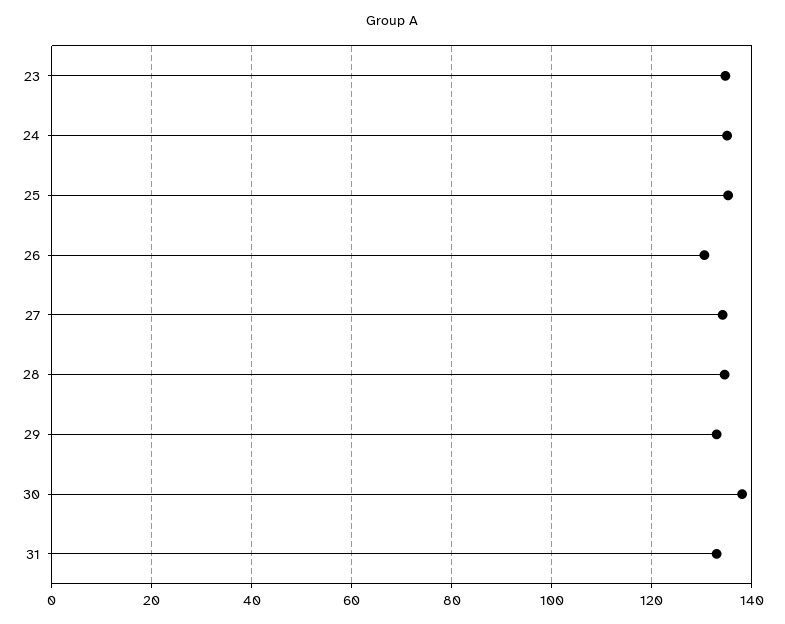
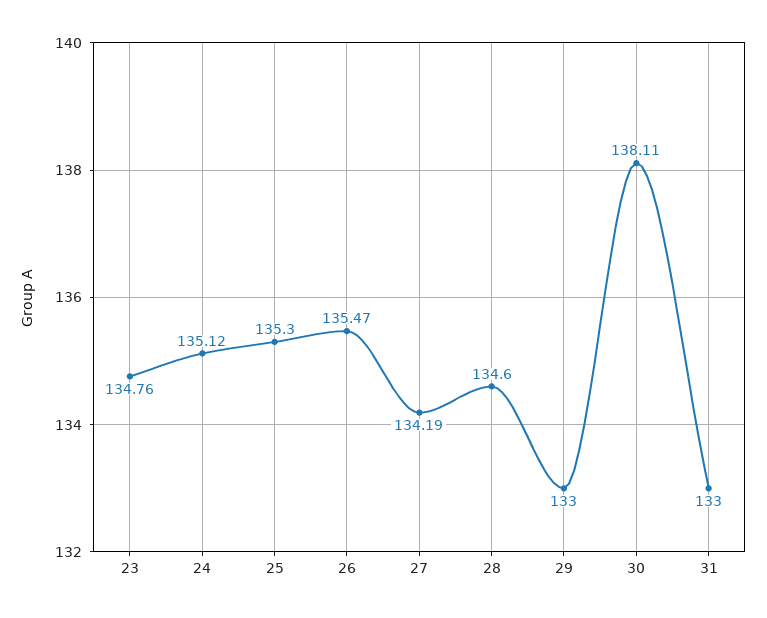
26: 130 -> 135.47

